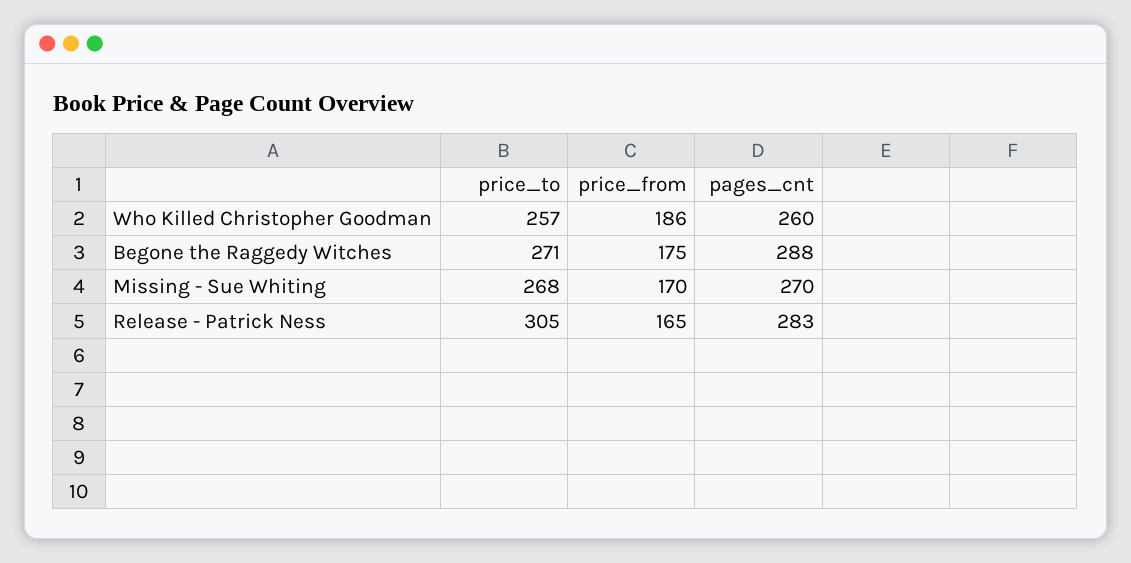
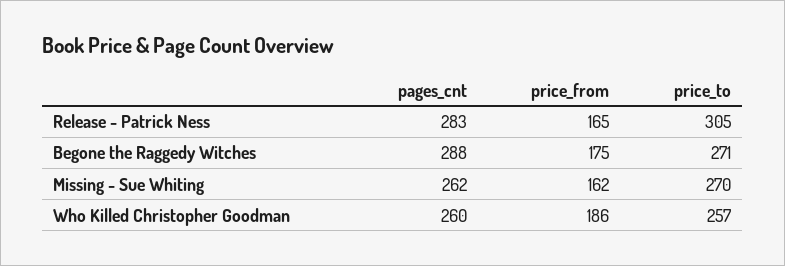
price_to, Missing - Sue Whiting: 268 -> 270
price_from, Missing - Sue Whiting: 170 -> 162
pages_cnt, Missing - Sue Whiting: 270 -> 262

